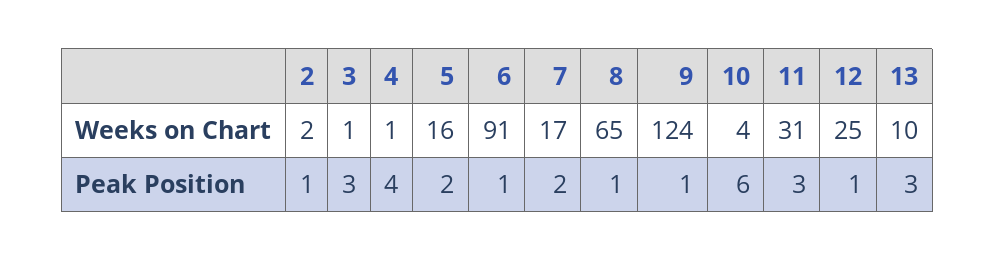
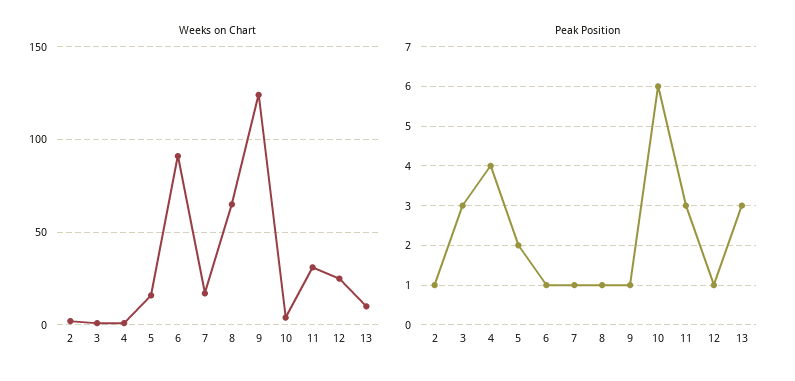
Peak Position, 7: 2 -> 1

